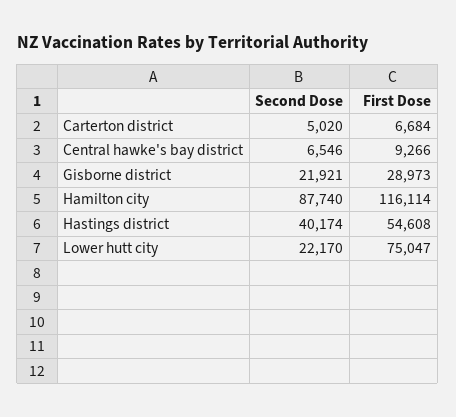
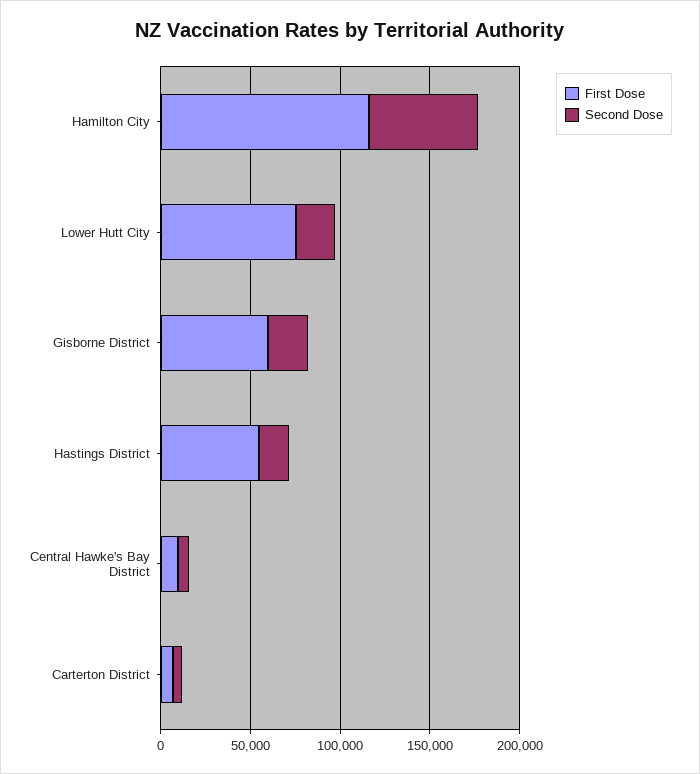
First Dose, Gisborne district: 28973 -> 60000
Second Dose, Hamilton city: 87740 -> 60000
Second Dose, Hastings district: 40174 -> 20000

